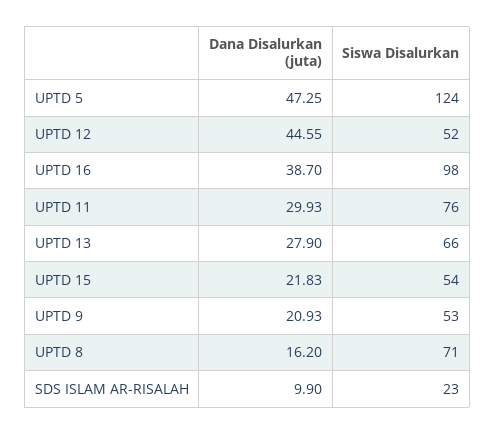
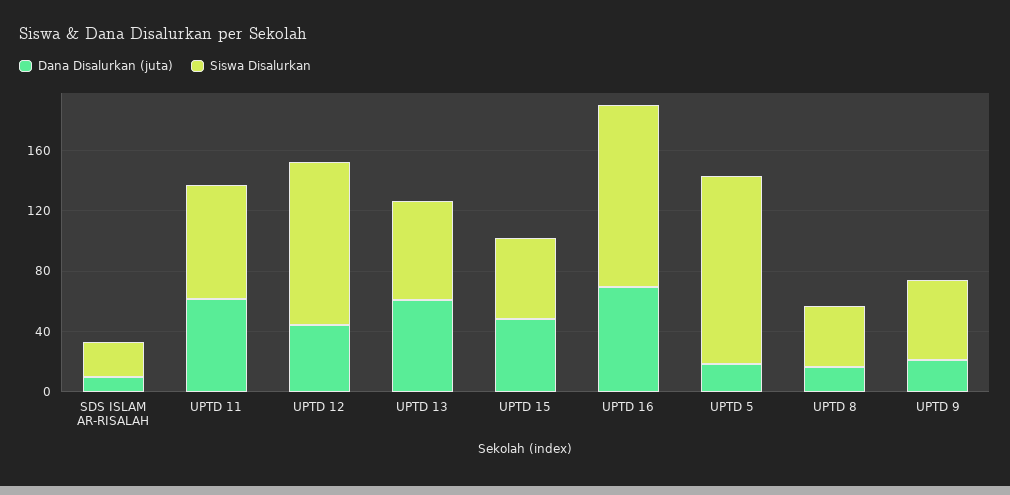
Dana Disalurkan (juta), UPTD 5: 47.25 -> 20
Siswa Disalurkan, UPTD 12: 52 -> 110
Dana Disalurkan (juta), UPTD 16: 38.7 -> 70
Siswa Disalurkan, UPTD 16: 98 -> 120
Dana Disalurkan (juta), UPTD 11: 29.93 -> 60
Dana Disalurkan (juta), UPTD 13: 27.9 -> 60
Dana Disalurkan (juta), UPTD 15: 21.83 -> 50
Siswa Disalurkan, UPTD 8: 71 -> 40

